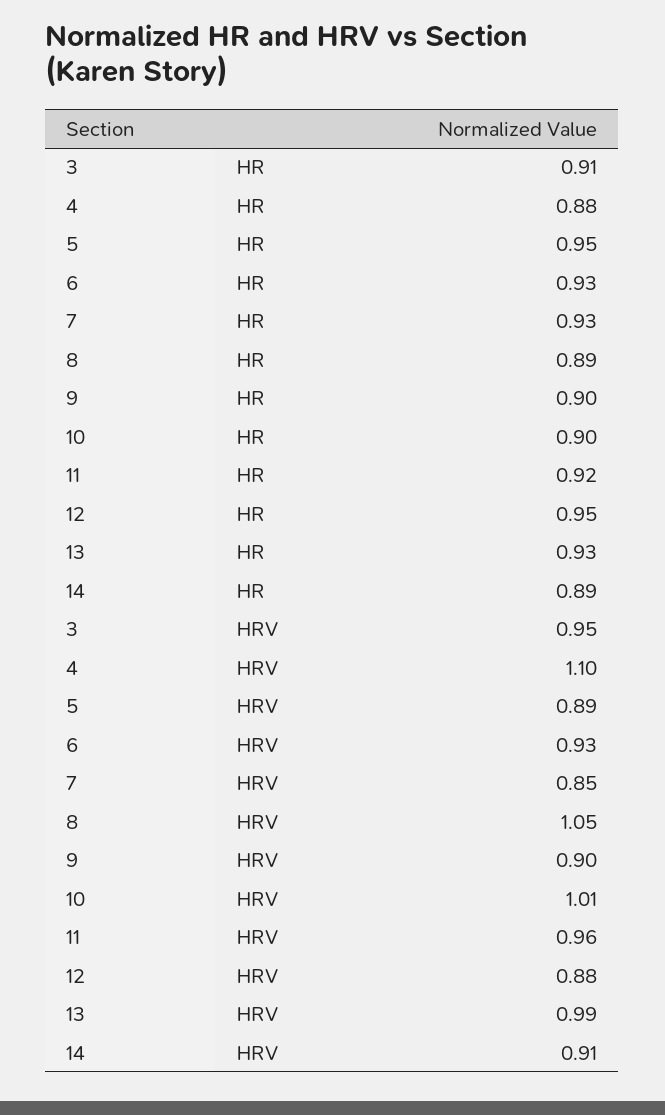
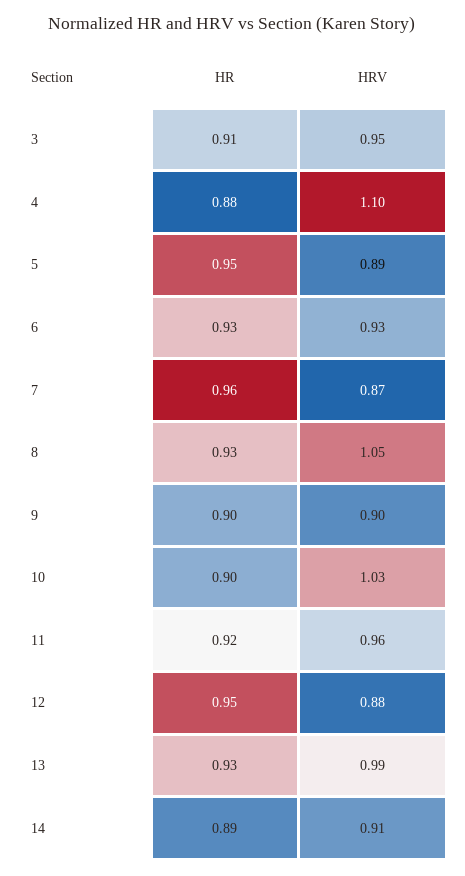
7, HR: 0.93 -> 0.96
8, HR: 0.89 -> 0.93
7, HRV: 0.85 -> 0.87
10, HRV: 1.01 -> 1.03

